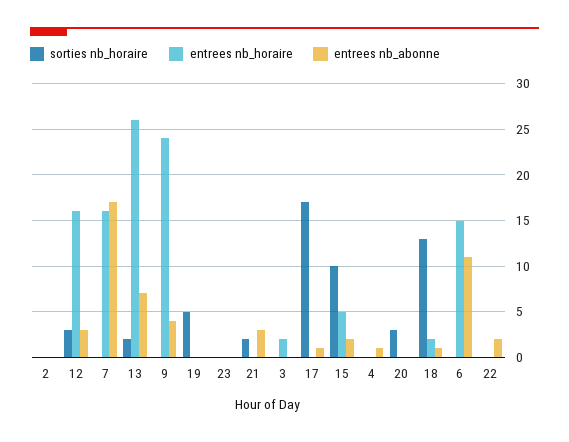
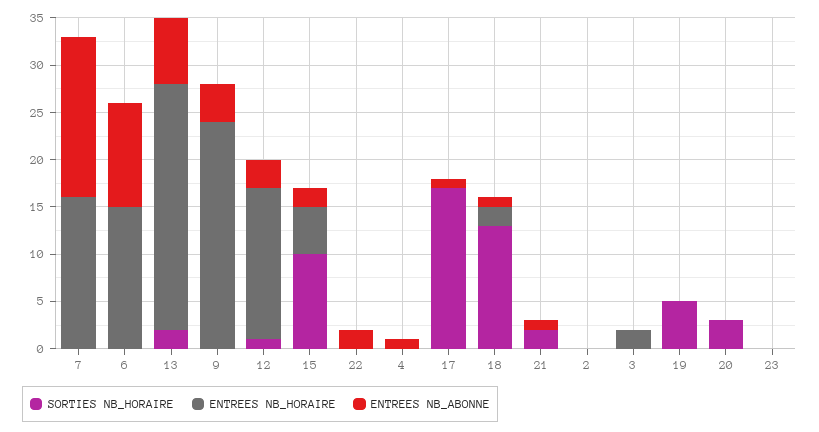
sorties nb_horaire, 12: 3 -> 1
entrees nb_abonne, 21: 3 -> 1

